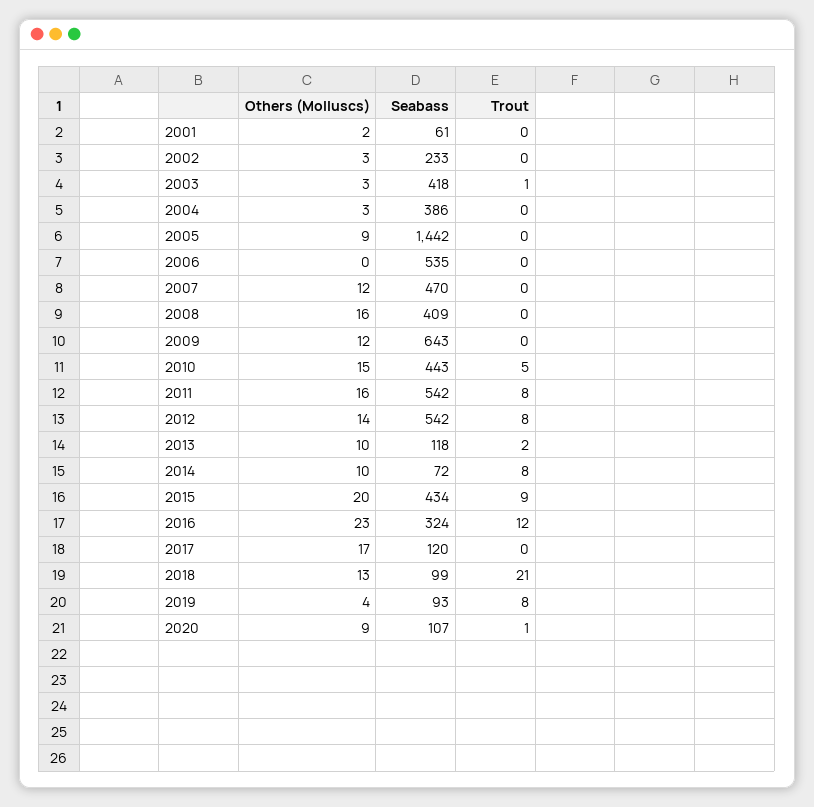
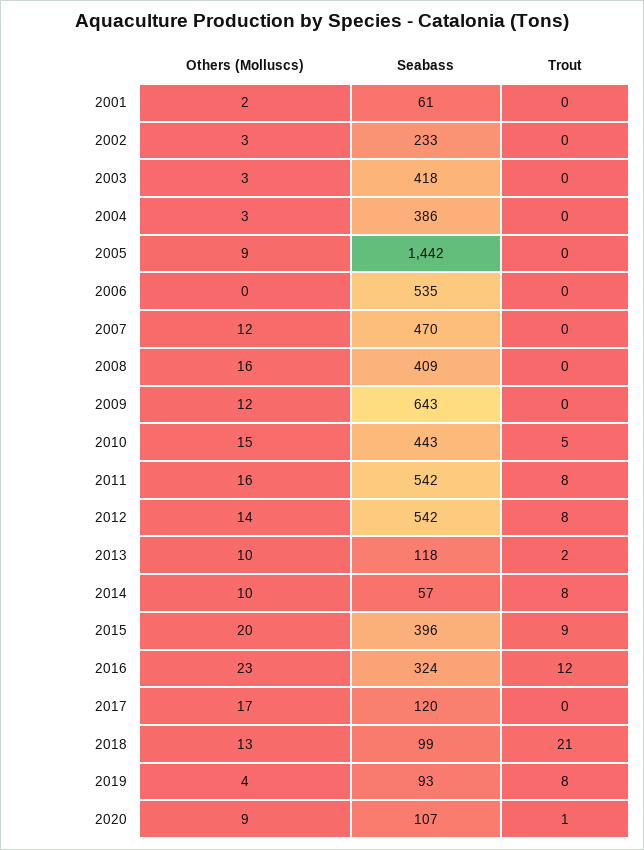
Trout, 2003: 1 -> 0
Seabass, 2014: 72 -> 57
Seabass, 2015: 434 -> 396

